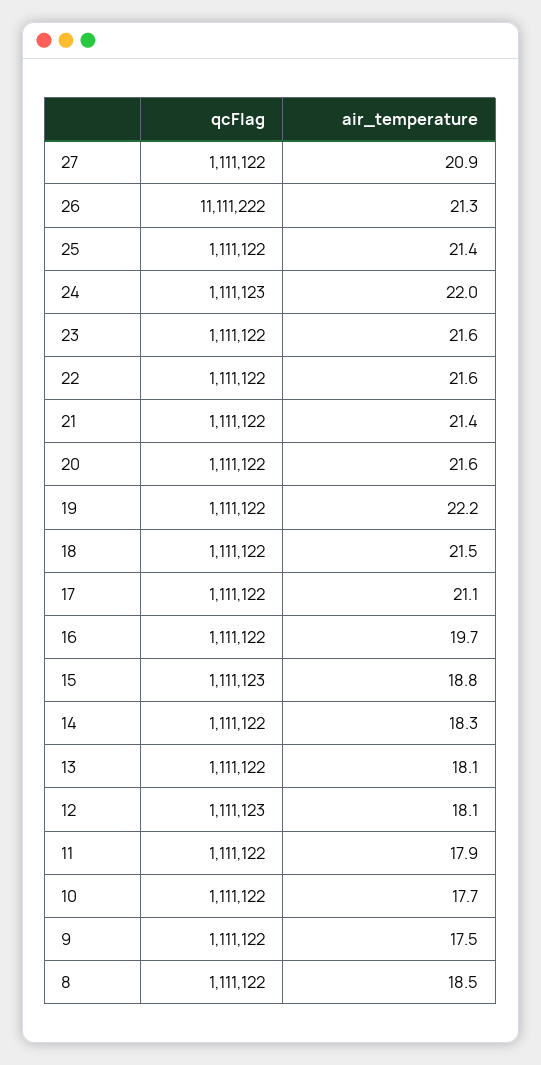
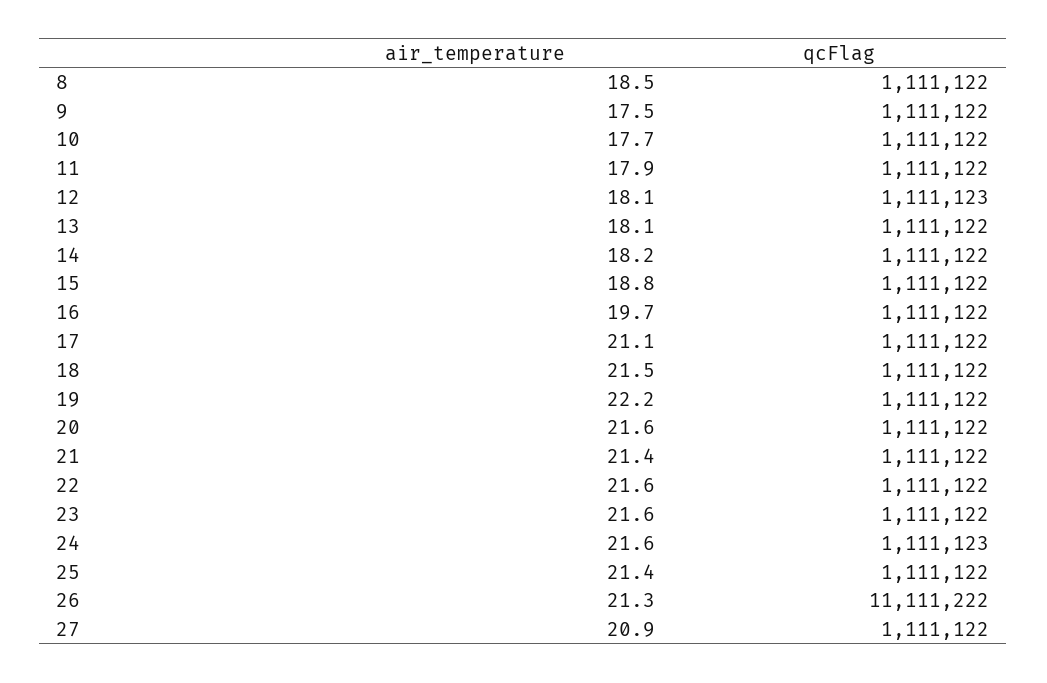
air_temperature, 24: 22 -> 21.6
qcFlag, 15: 1111123 -> 1111122
air_temperature, 14: 18.3 -> 18.2

